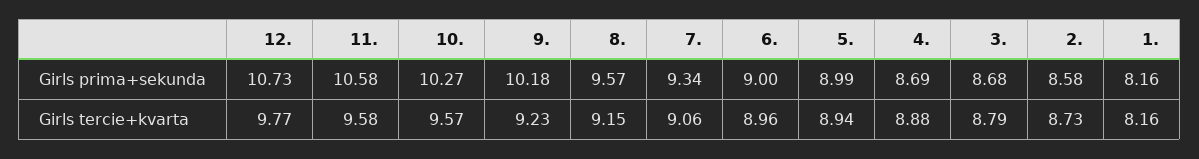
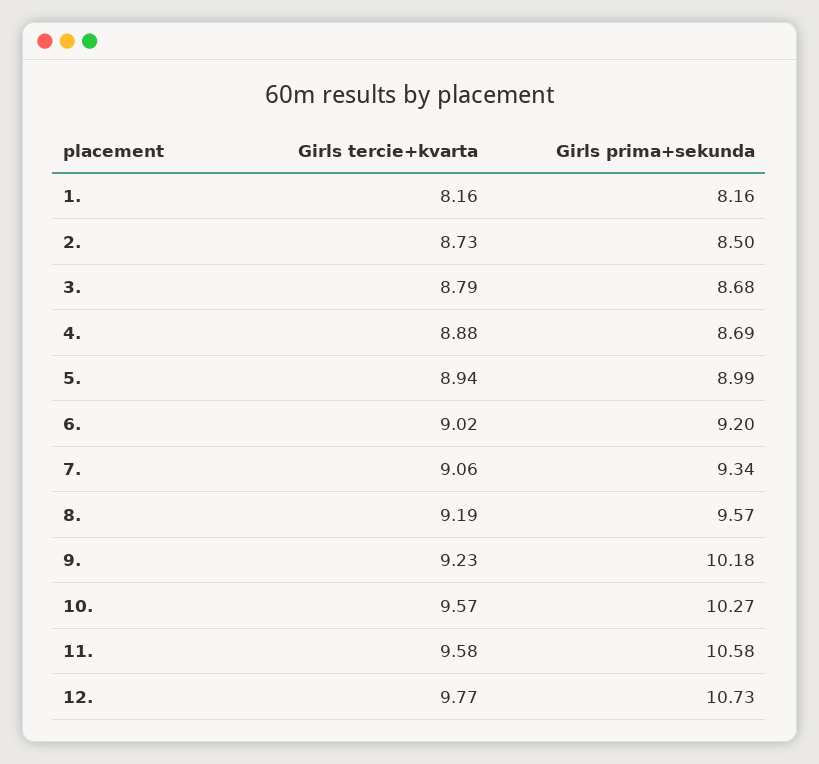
6., Girls prima+sekunda: 9 -> 9.2
2., Girls prima+sekunda: 8.58 -> 8.5
8., Girls tercie+kvarta: 9.15 -> 9.19
6., Girls tercie+kvarta: 8.96 -> 9.02

